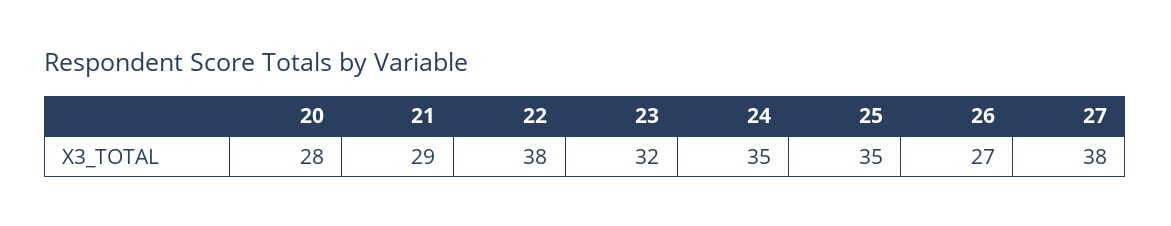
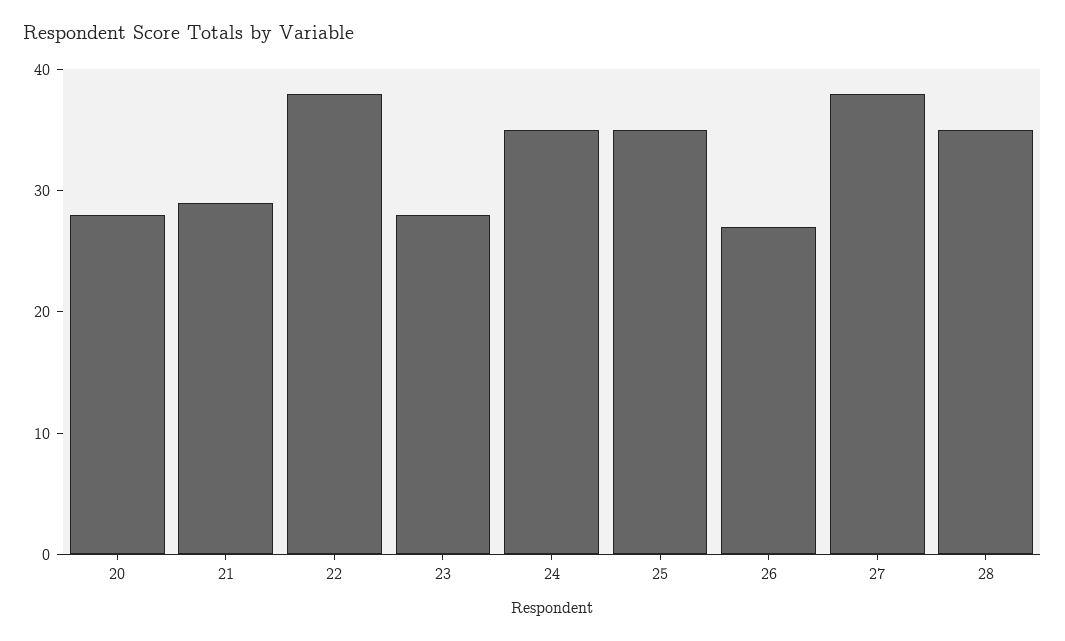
23: 32 -> 28
28: none -> 35

